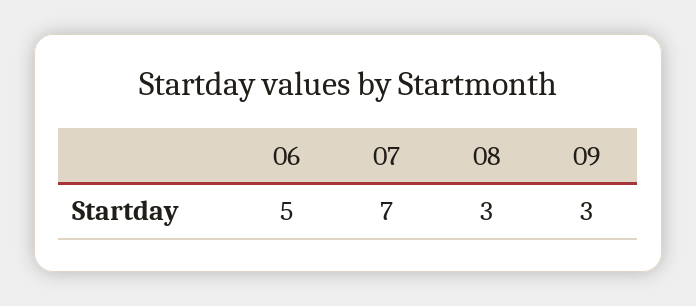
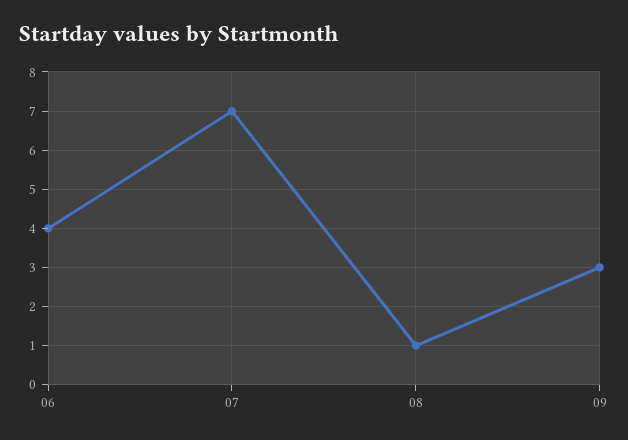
06: 5 -> 4
08: 3 -> 1

